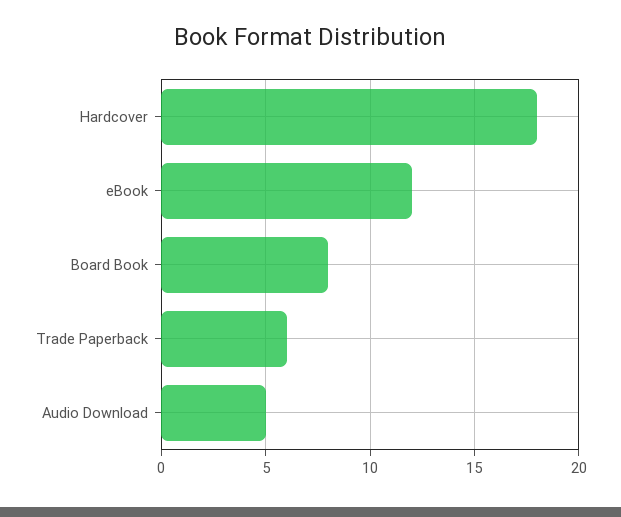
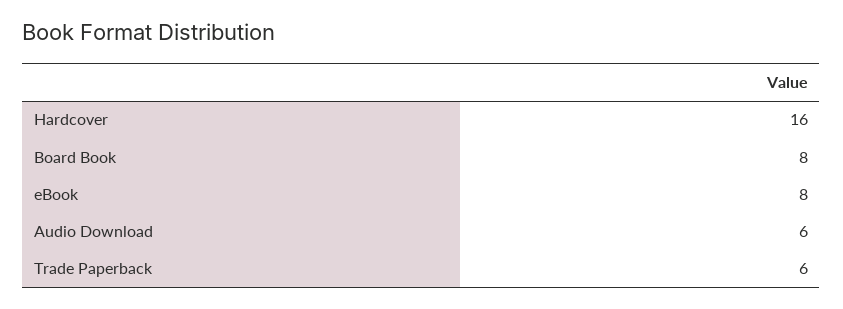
Hardcover: 18 -> 16
eBook: 12 -> 8
Audio Download: 5 -> 6

